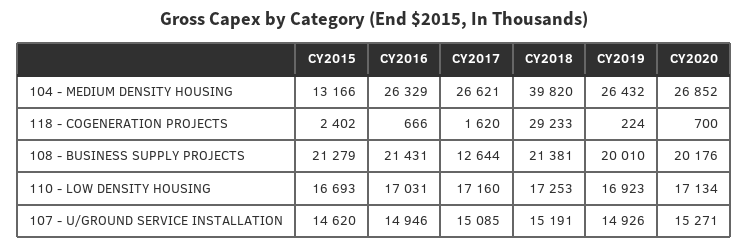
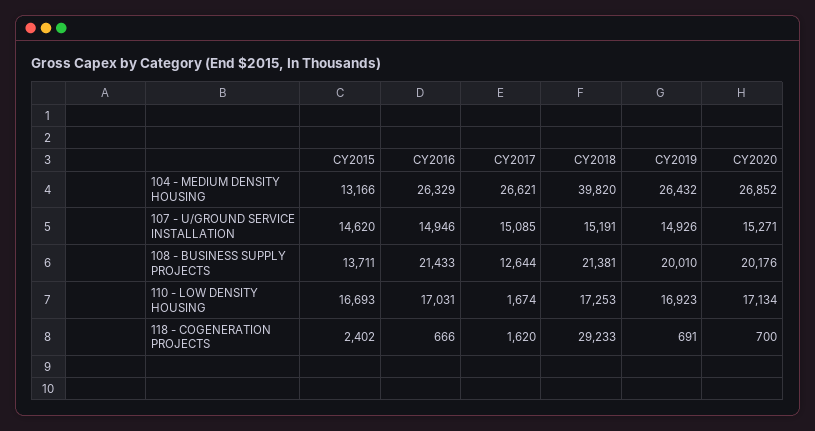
CY2019, 118 - COGENERATION PROJECTS: 224 -> 691
CY2015, 108 - BUSINESS SUPPLY PROJECTS: 21279 -> 13711
CY2016, 108 - BUSINESS SUPPLY PROJECTS: 21431 -> 21433
CY2017, 110 - LOW DENSITY HOUSING: 17160 -> 1674

